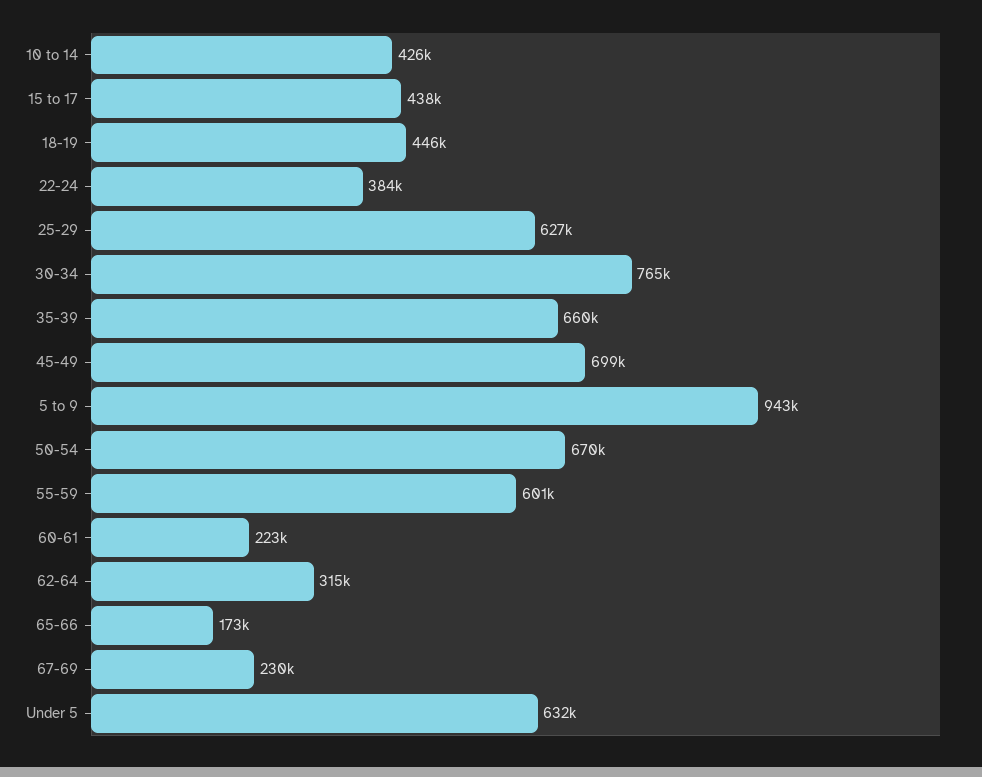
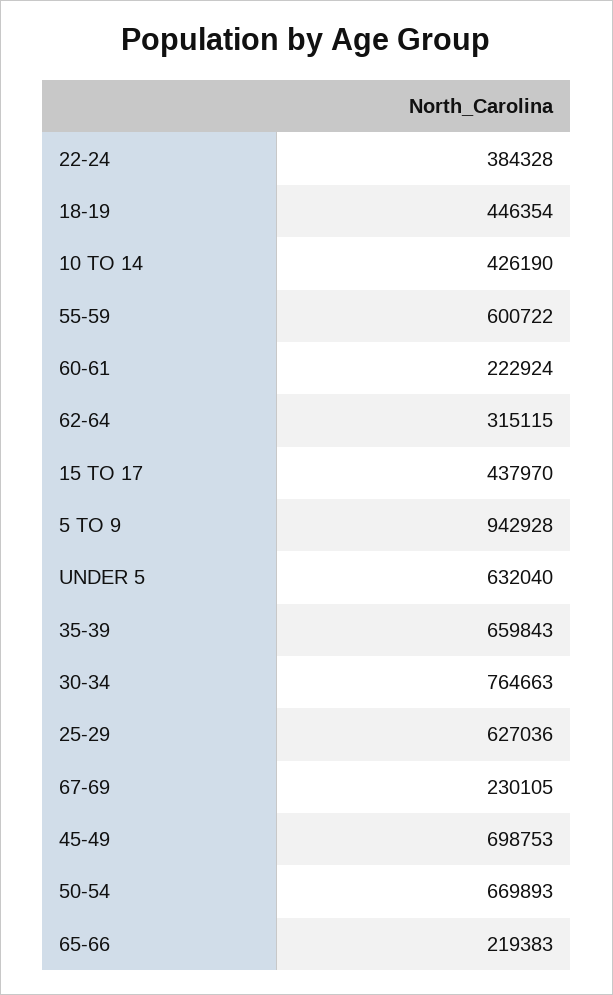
65-66: 173000 -> 219383

